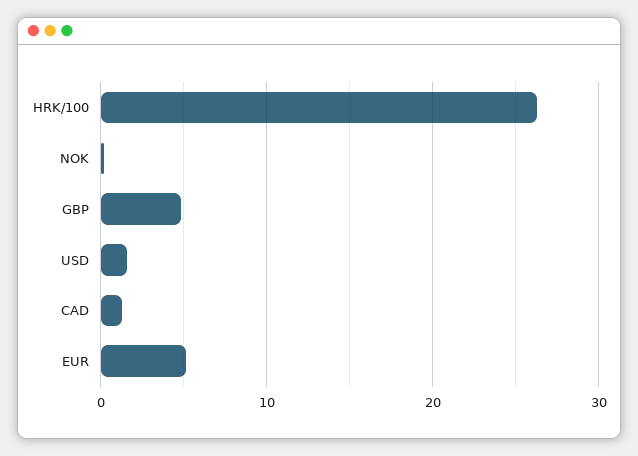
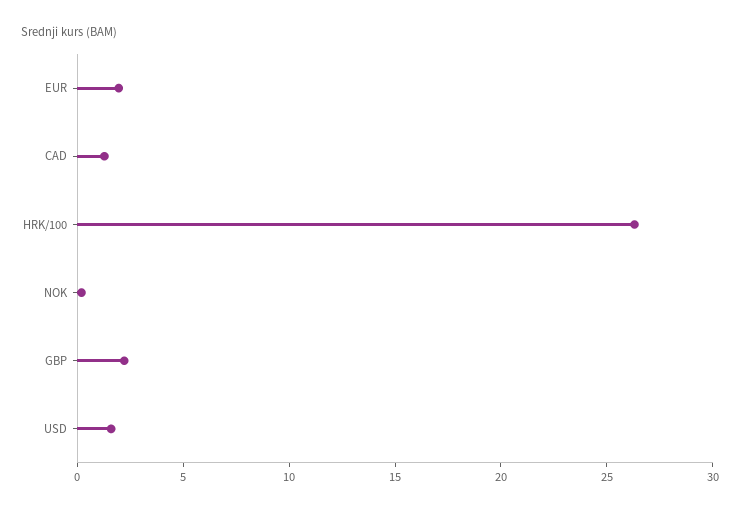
GBP: 5 -> 2
EUR: 5 -> 2

